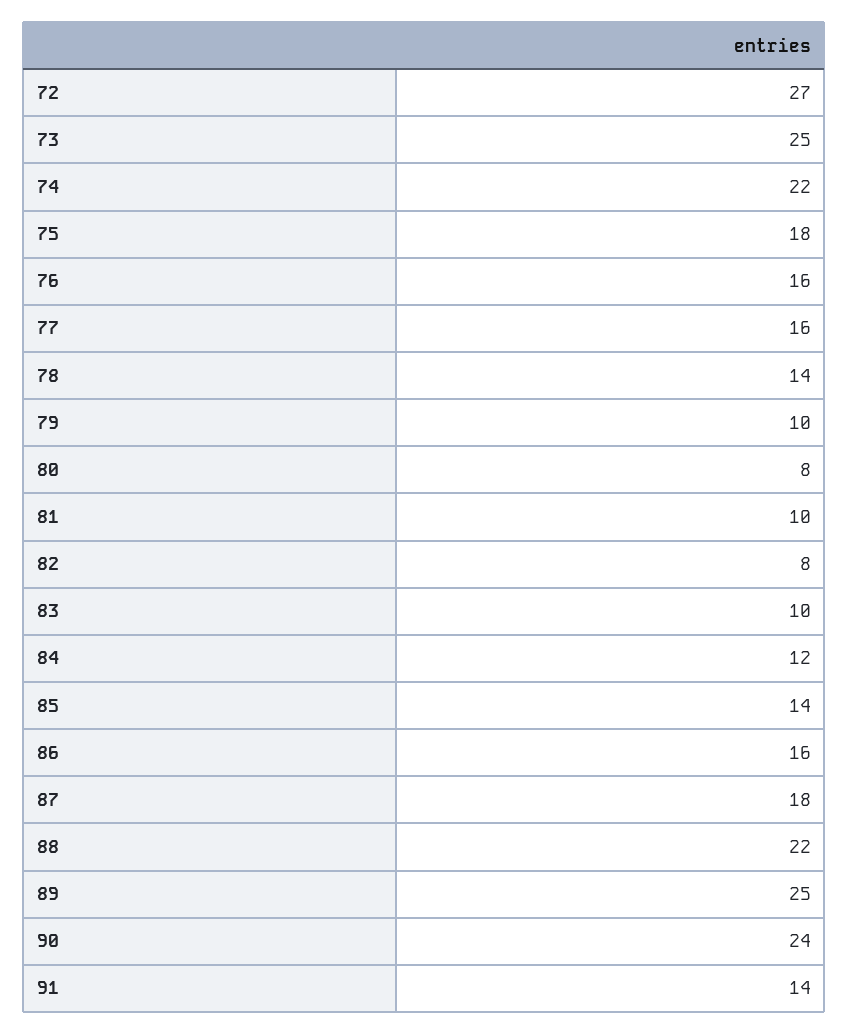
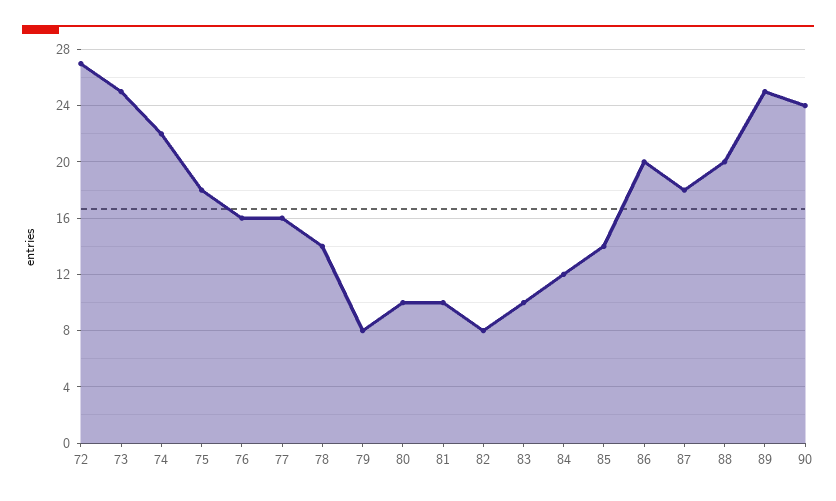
79: 10 -> 8
80: 8 -> 10
86: 16 -> 20
88: 22 -> 20
91: 14 -> none

